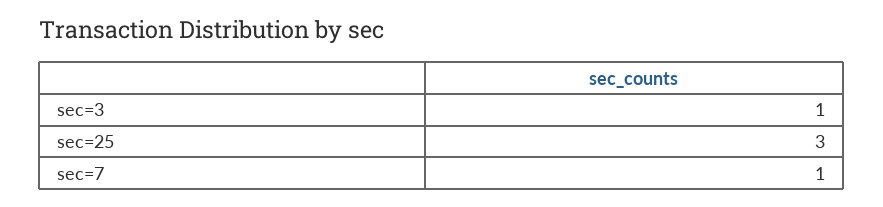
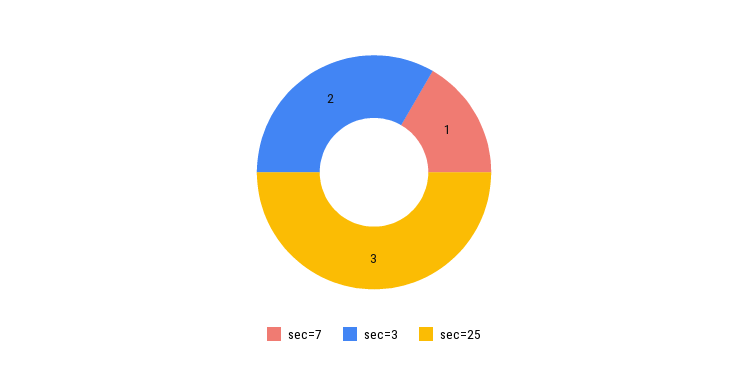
sec=3: 1 -> 2

